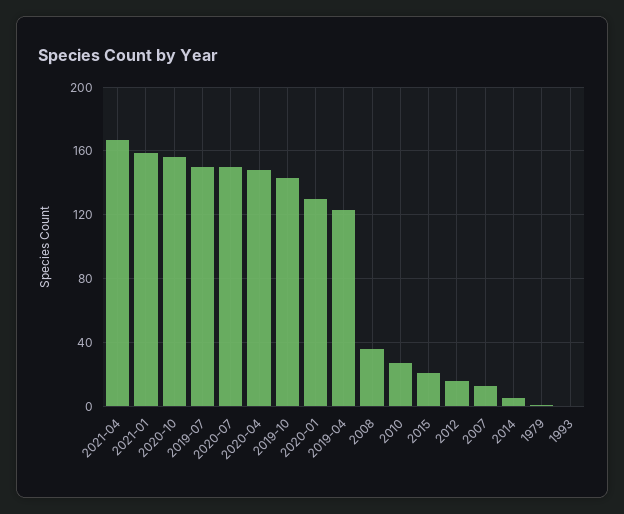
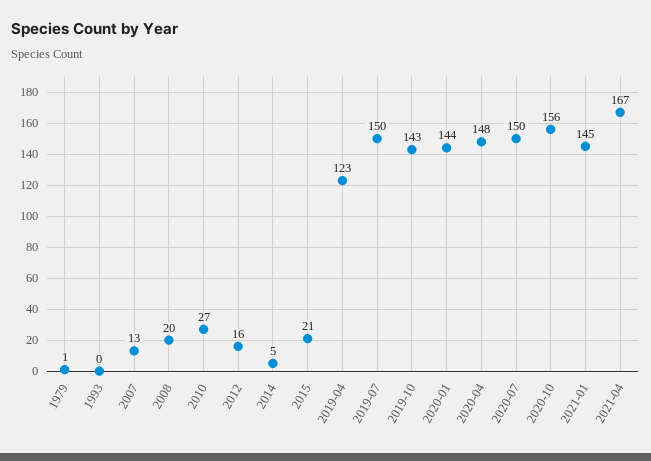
2021-01: 160 -> 145
2020-01: 130 -> 144
2008: 35 -> 20

